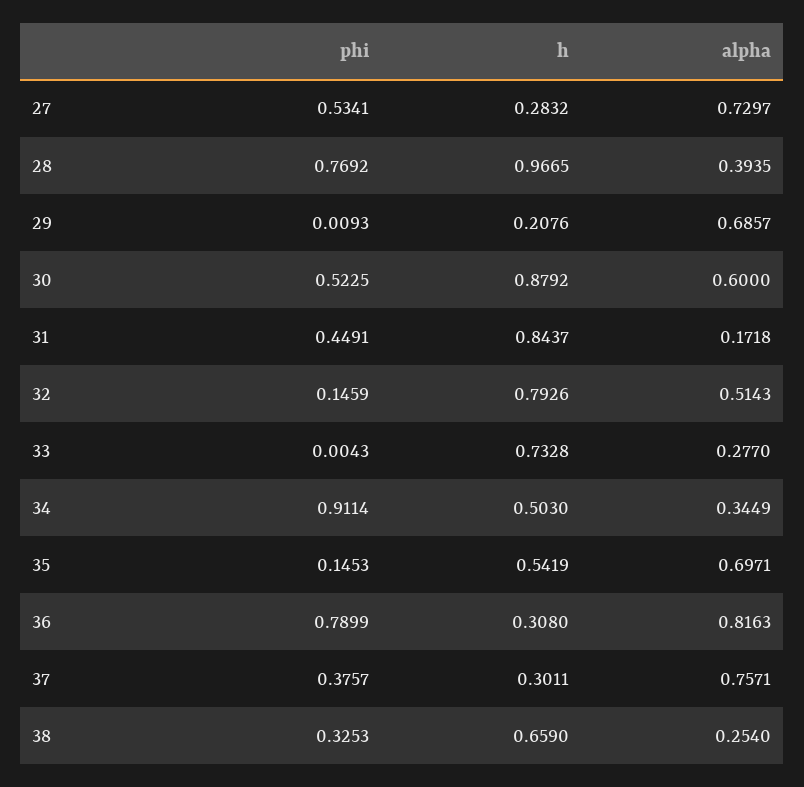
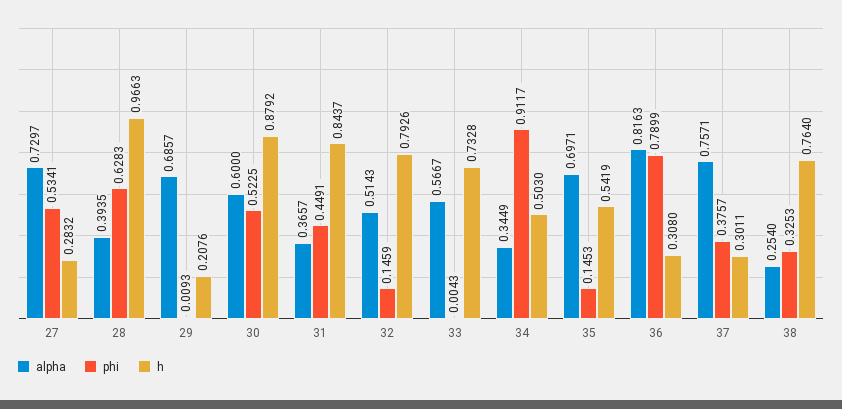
phi, 28: 0.7692 -> 0.6283
h, 28: 0.9665 -> 0.9663
alpha, 31: 0.1718 -> 0.3657
alpha, 33: 0.277 -> 0.5667
phi, 34: 0.9114 -> 0.9117
h, 38: 0.659 -> 0.764

